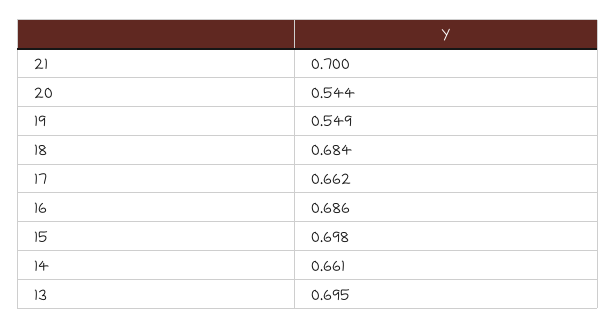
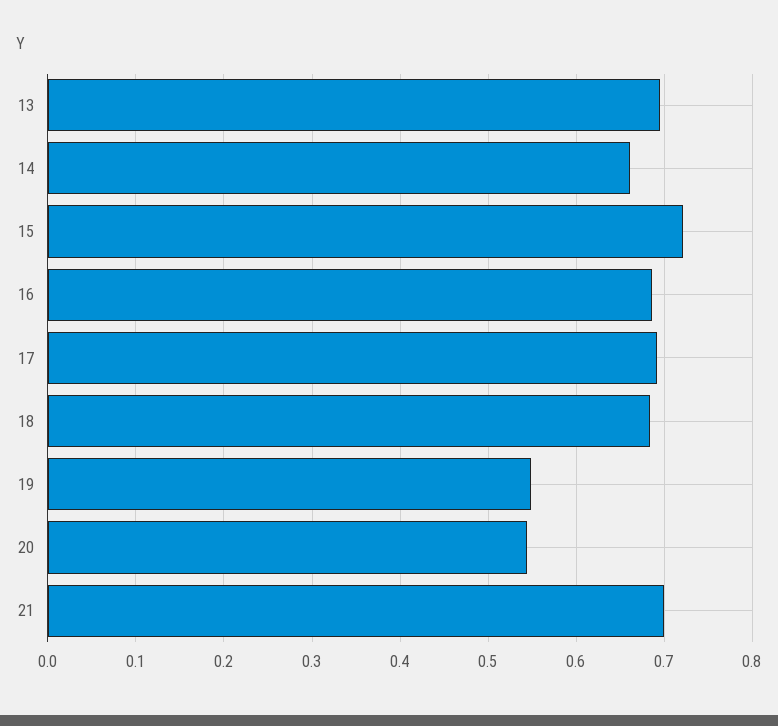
17: 0.662 -> 0.69
15: 0.698 -> 0.72

